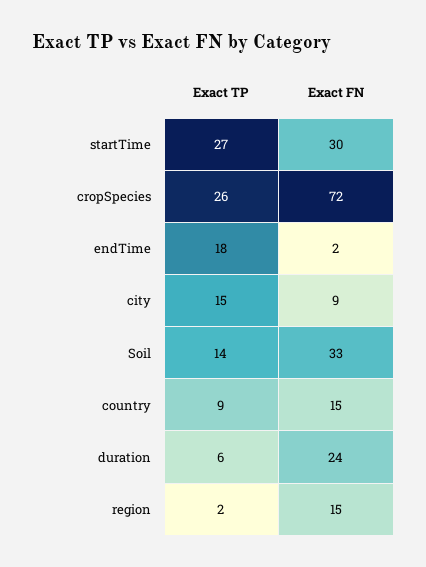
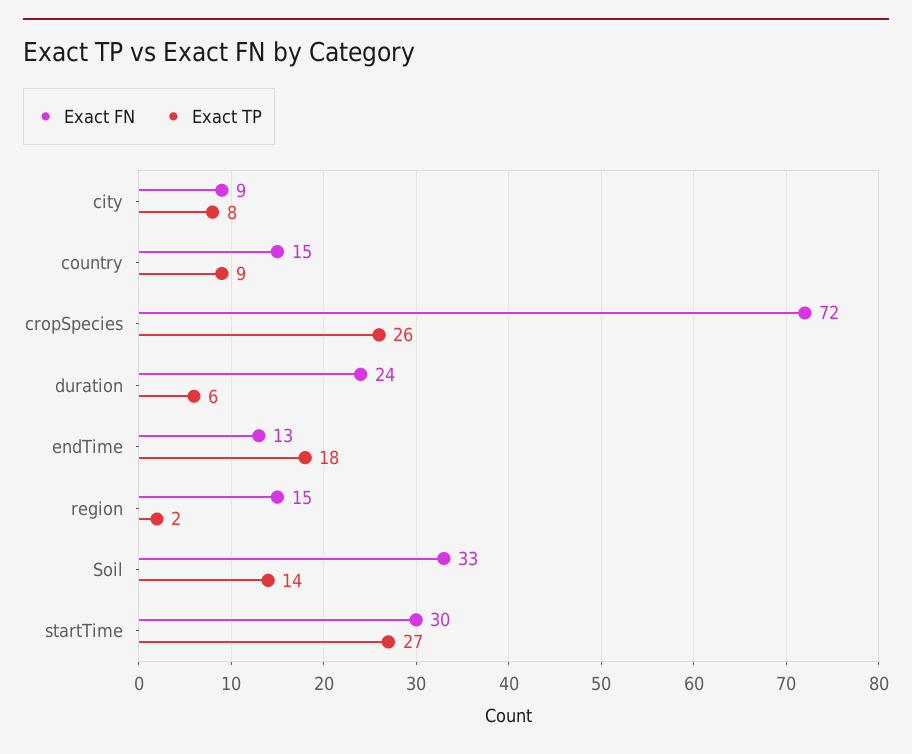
Exact FN, endTime: 2 -> 13
Exact TP, city: 15 -> 8

